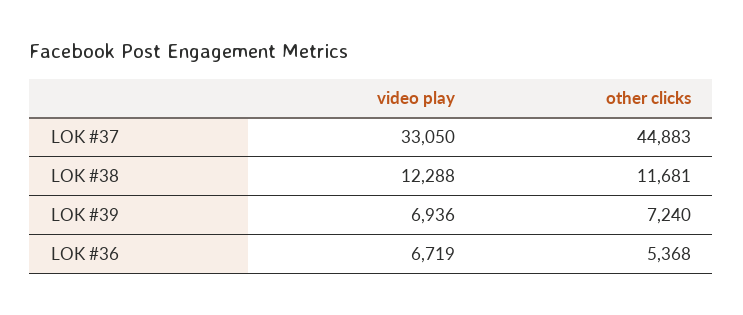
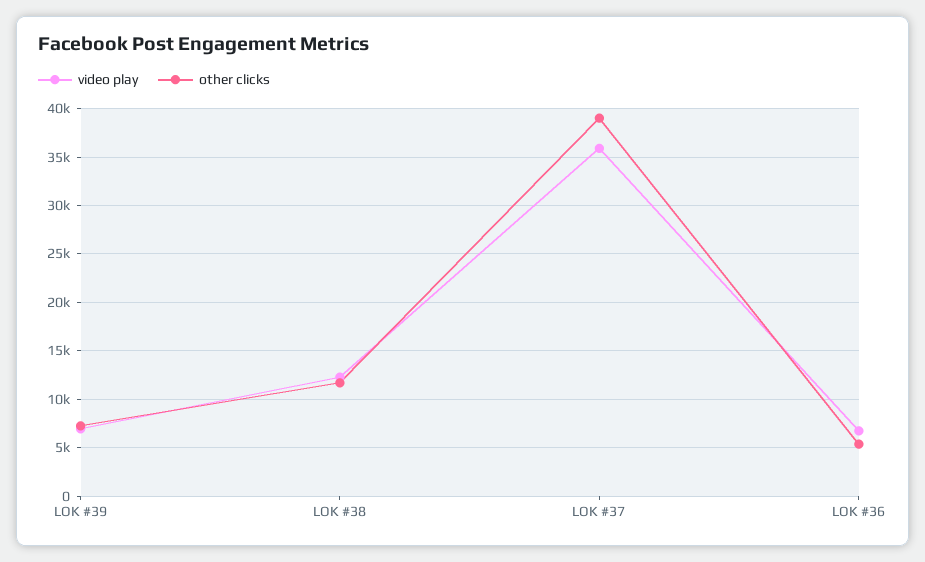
video play, LOK #37: 33050 -> 36000
other clicks, LOK #37: 44883 -> 39000

